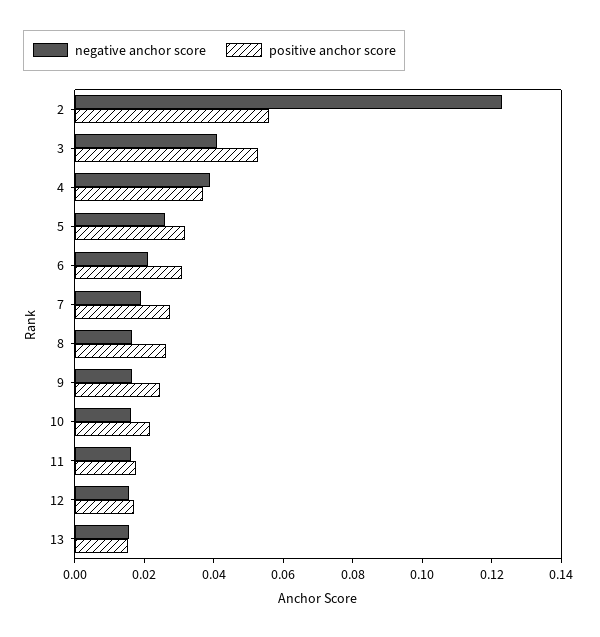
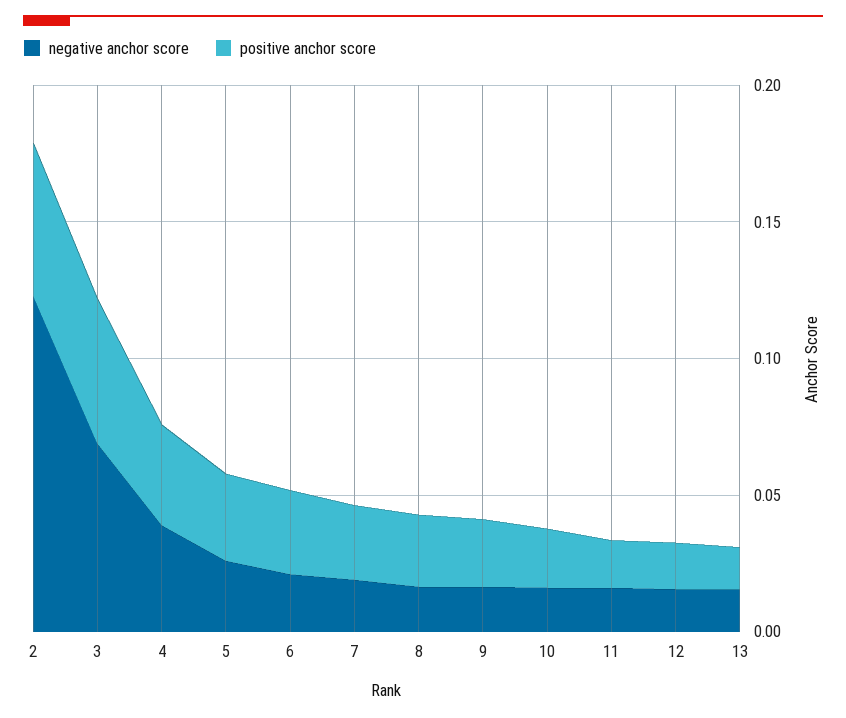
negative anchor score, 3: 0.04 -> 0.07

